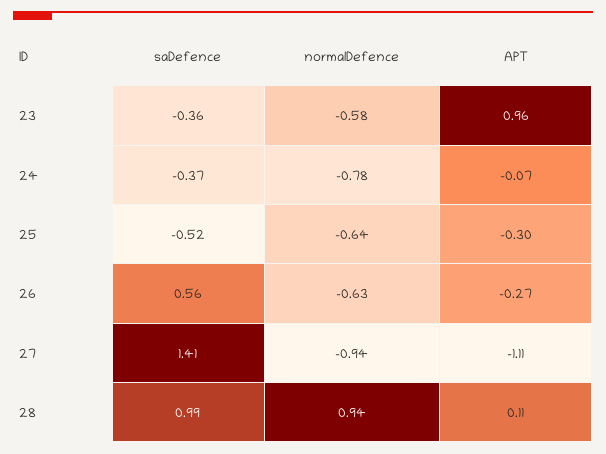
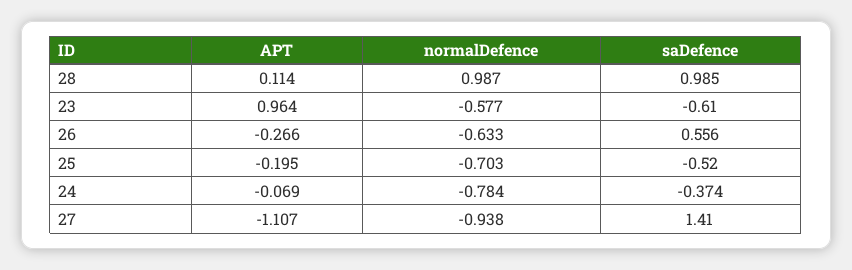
saDefence, 23: -0.36 -> -0.61
normalDefence, 25: -0.64 -> -0.703
APT, 25: -0.3 -> -0.195
normalDefence, 28: 0.94 -> 0.987

